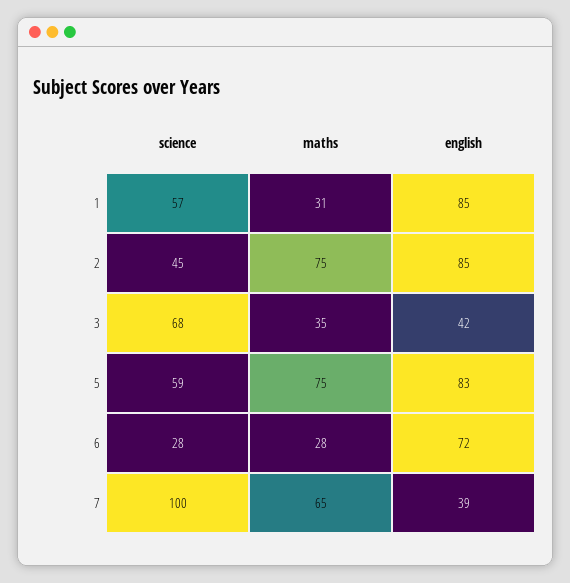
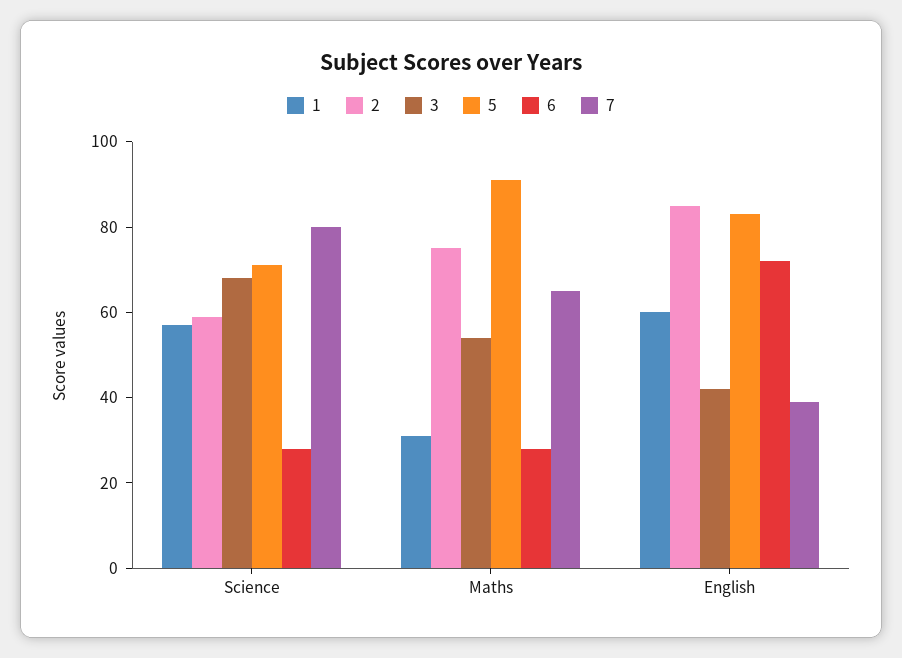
1, english: 85 -> 60
2, science: 45 -> 60
3, maths: 35 -> 55
5, science: 59 -> 70
5, maths: 75 -> 90
7, science: 100 -> 80

